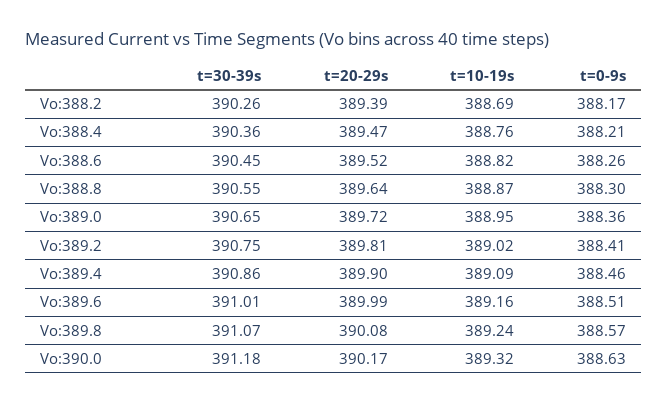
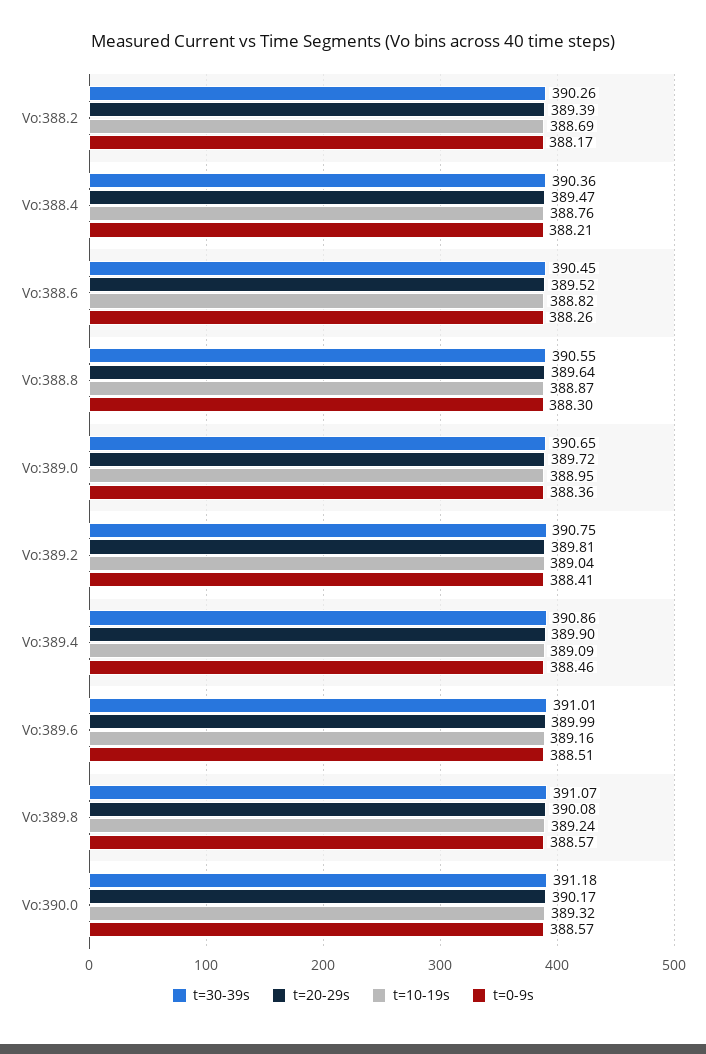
t=10-19s, Vo:389.2: 389.02 -> 389.04
t=0-9s, Vo:390.0: 388.63 -> 388.57

